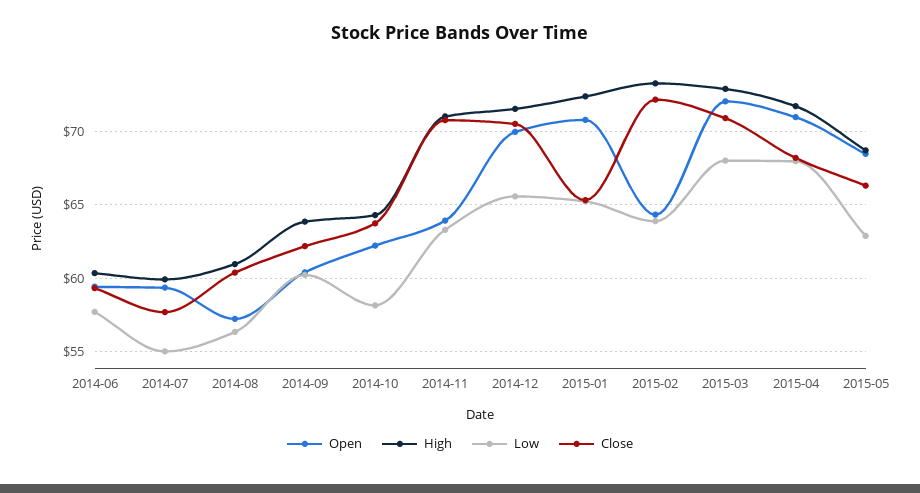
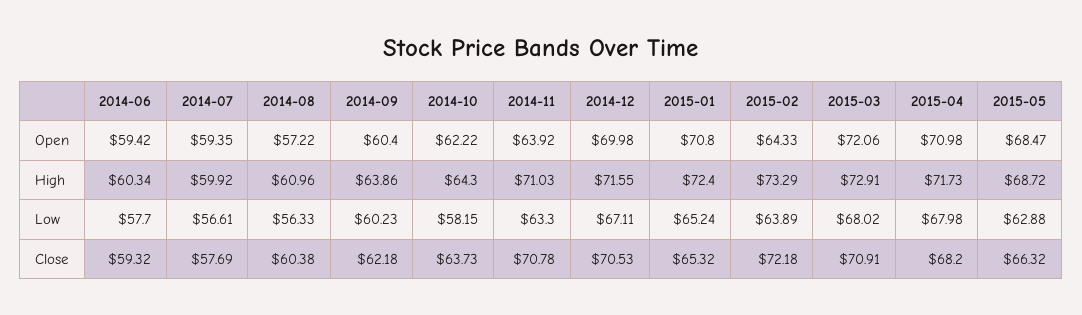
Low, 2014-07: 55 -> 56.61
Low, 2014-12: 65.5 -> 67.11

